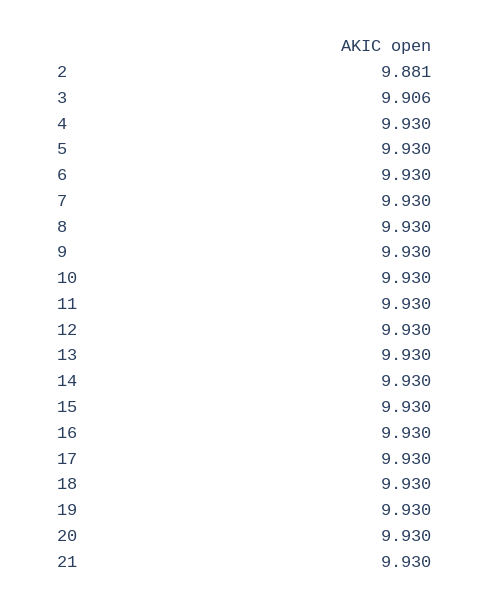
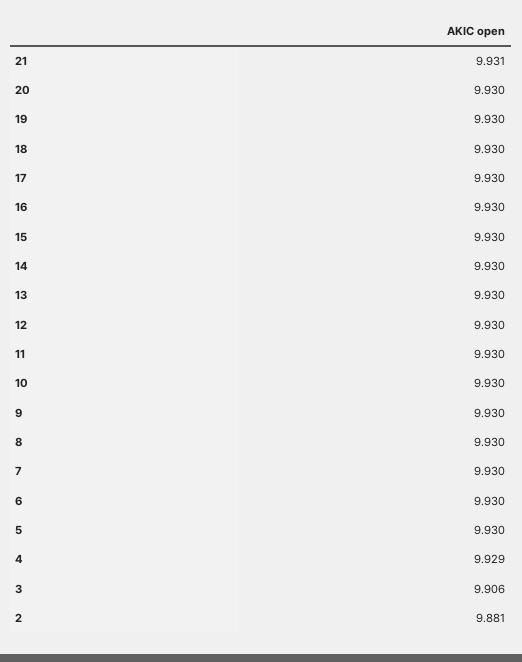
4: 9.93 -> 9.929
21: 9.93 -> 9.931

